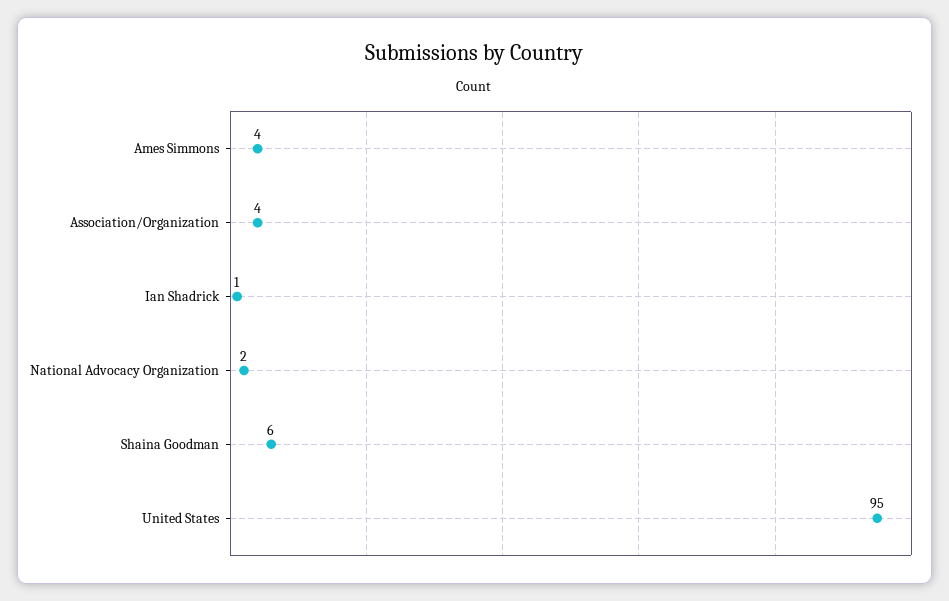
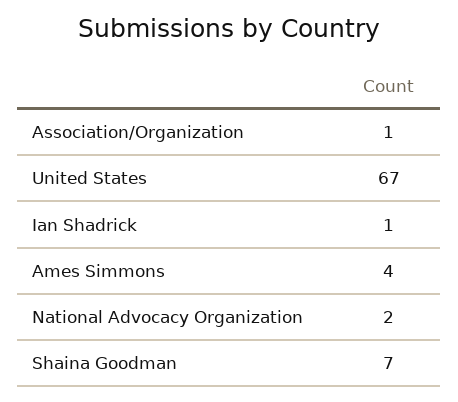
Association/Organization: 4 -> 1
Shaina Goodman: 6 -> 7
United States: 95 -> 67

